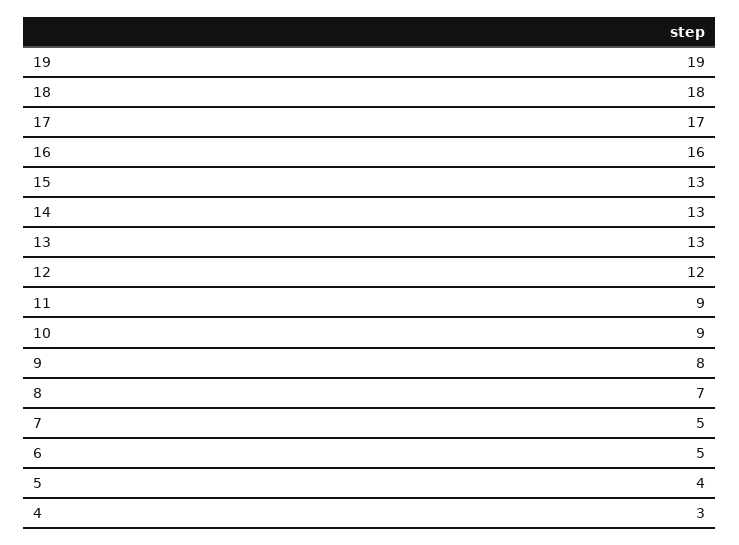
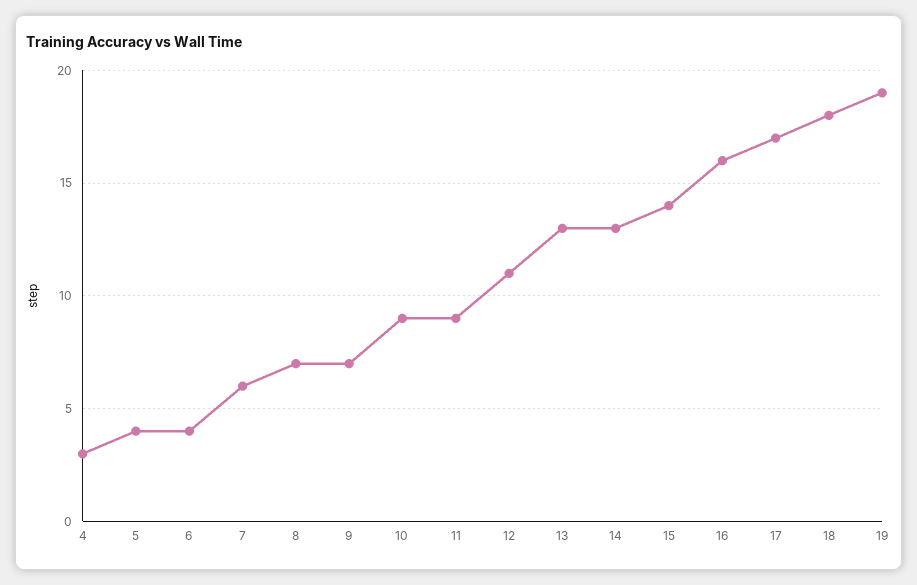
15: 13 -> 14
12: 12 -> 11
9: 8 -> 7
7: 5 -> 6
6: 5 -> 4

